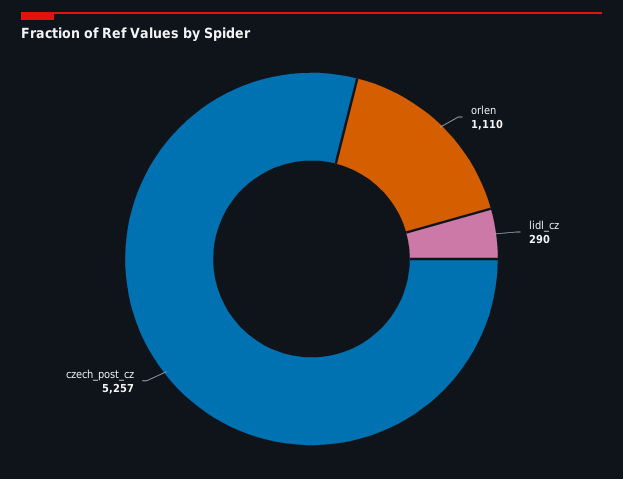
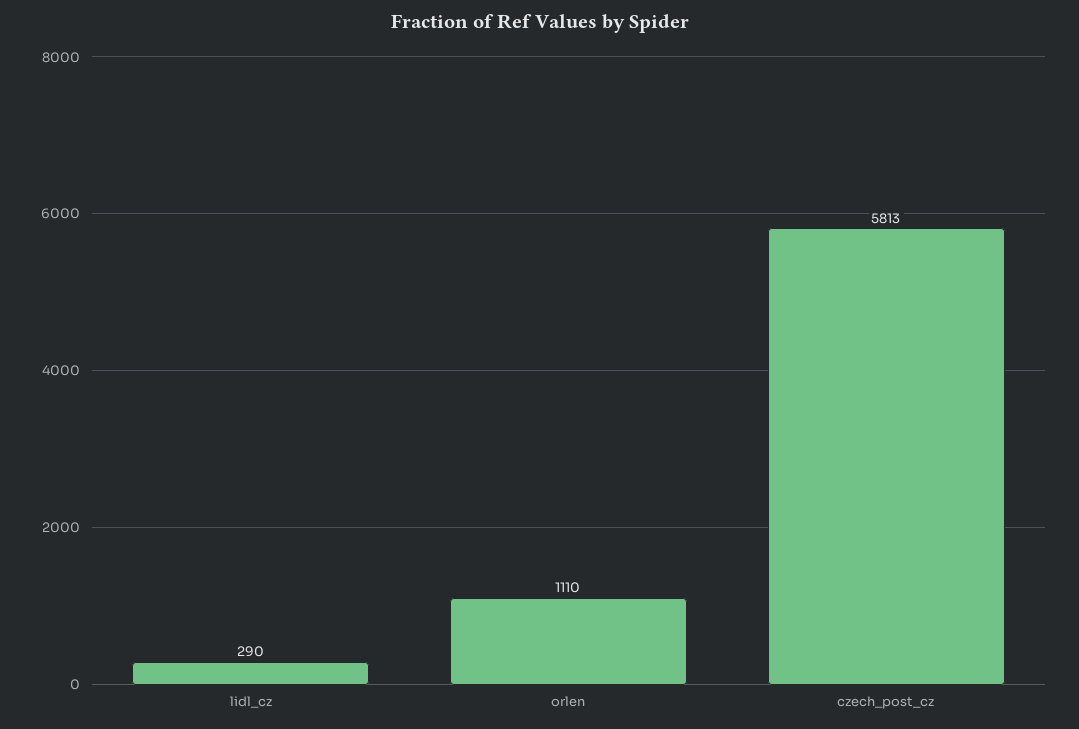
czech_post_cz: 5257 -> 5813

